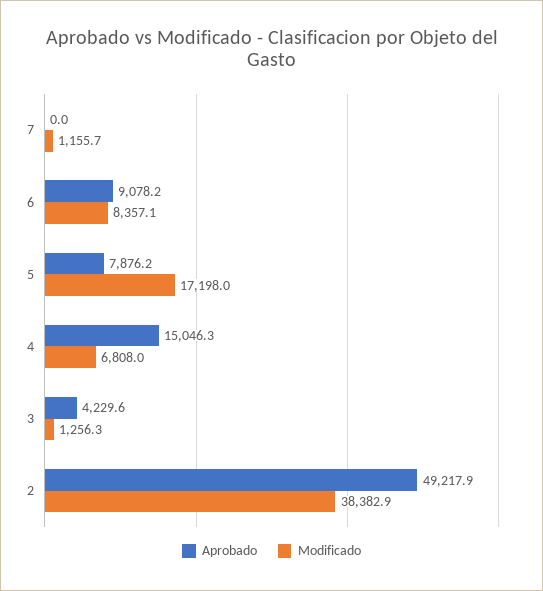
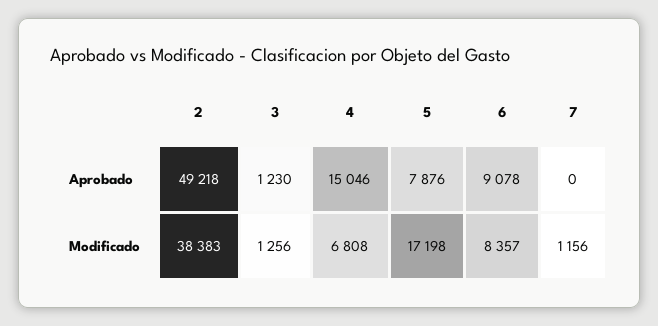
Aprobado, 3: 4229.6 -> 1230

